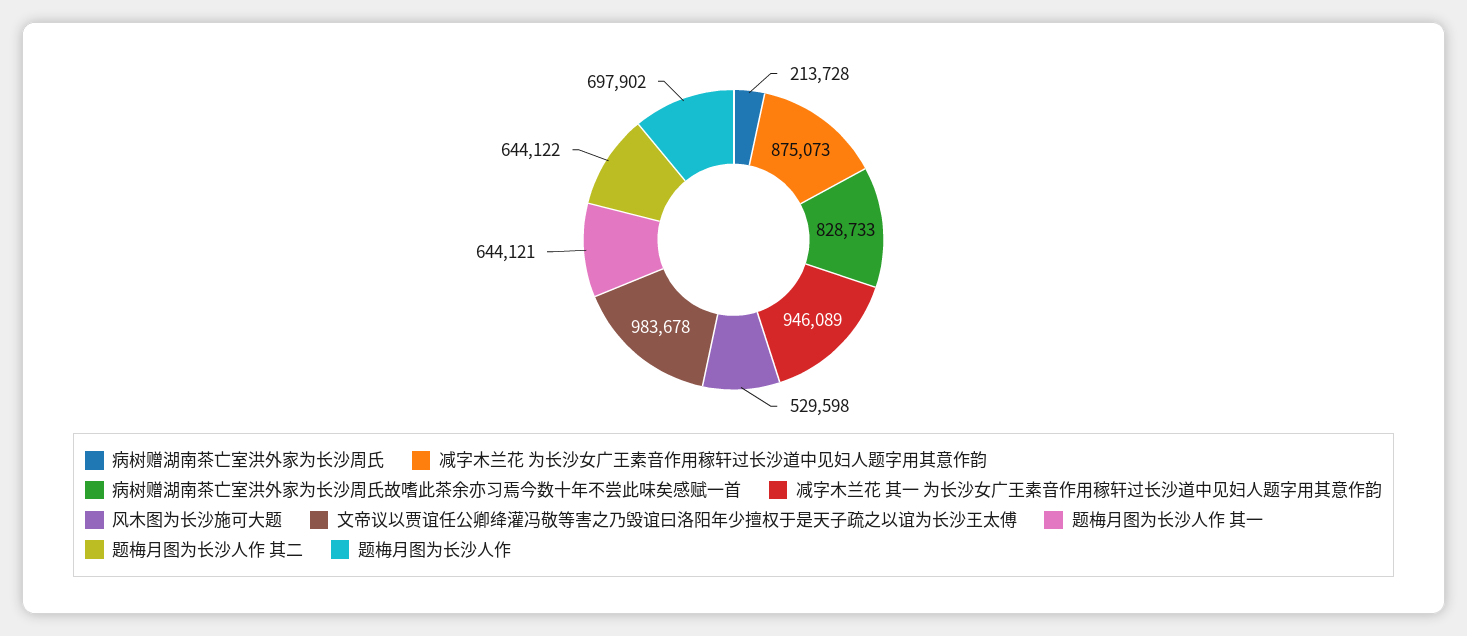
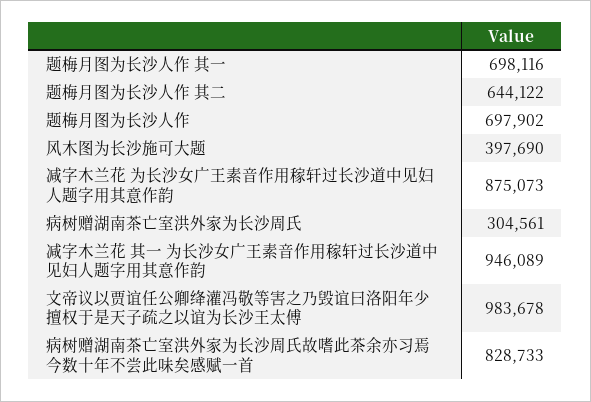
病树赠湖南茶亡室洪外家为长沙周氏: 213728 -> 304561
风木图为长沙施可大题: 529598 -> 397690
题梅月图为长沙人作 其一: 644121 -> 698116

